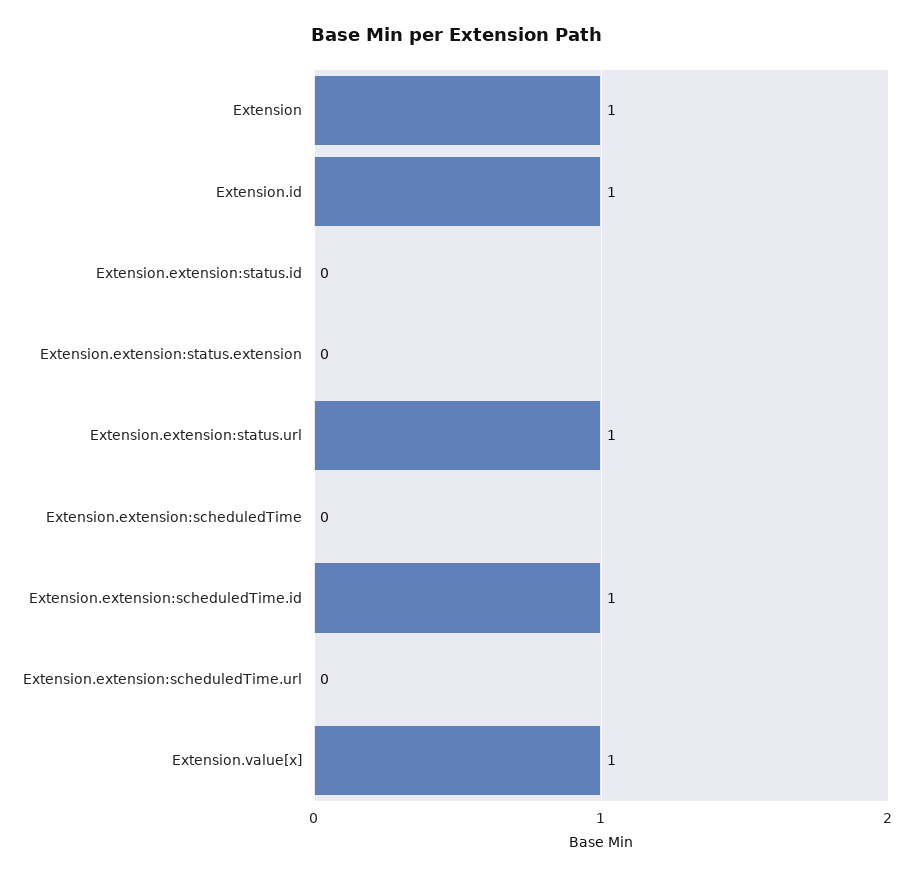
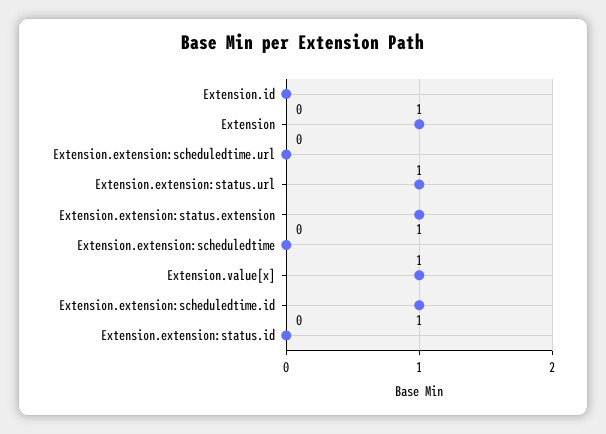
Extension.id: 1 -> 0
Extension.extension:status.extension: 0 -> 1

